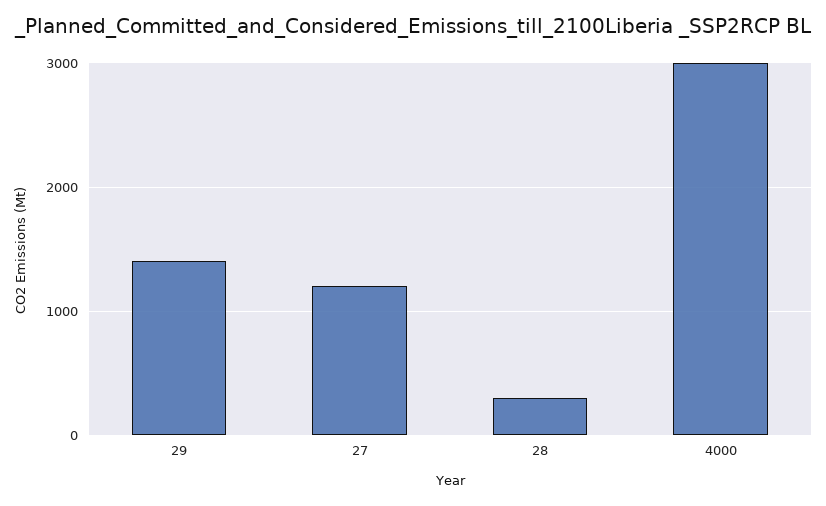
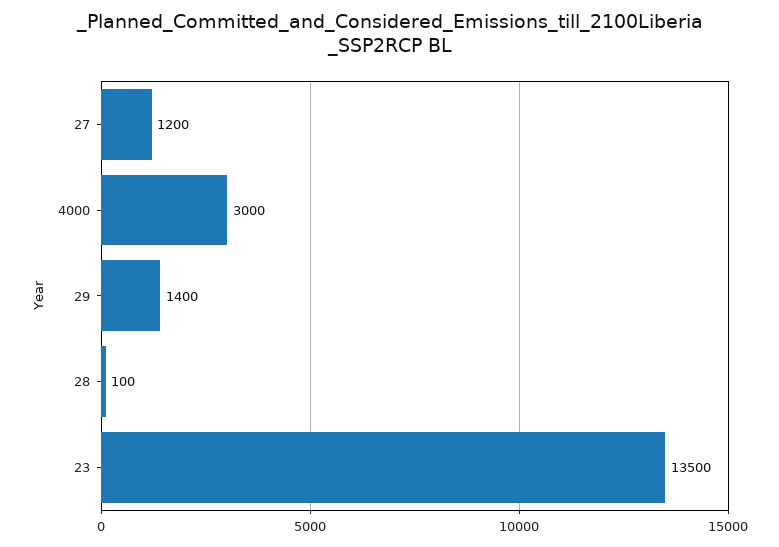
28: 300 -> 100
23: none -> 13500

